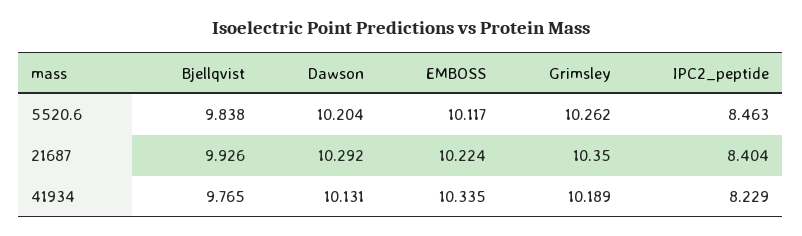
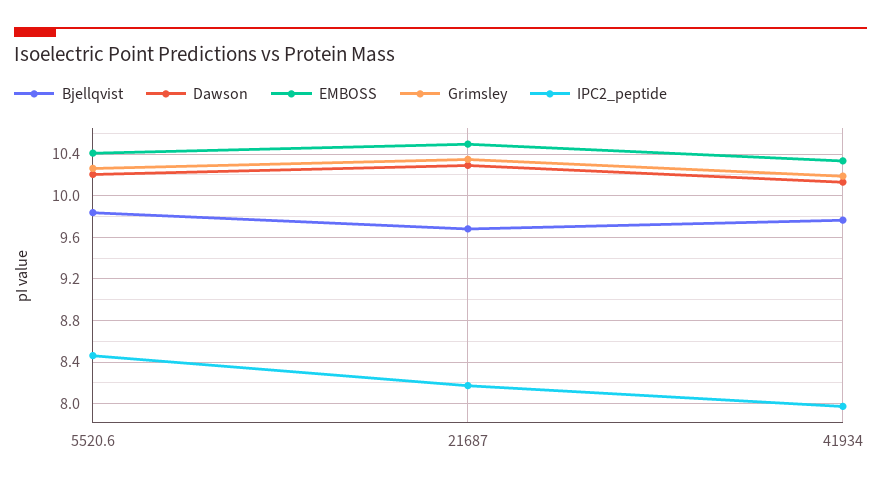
EMBOSS, 5520.6: 10.117 -> 10.4
Bjellqvist, 21687: 9.926 -> 9.7
EMBOSS, 21687: 10.224 -> 10.5
IPC2_peptide, 21687: 8.404 -> 8.2
IPC2_peptide, 41934: 8.229 -> 8

